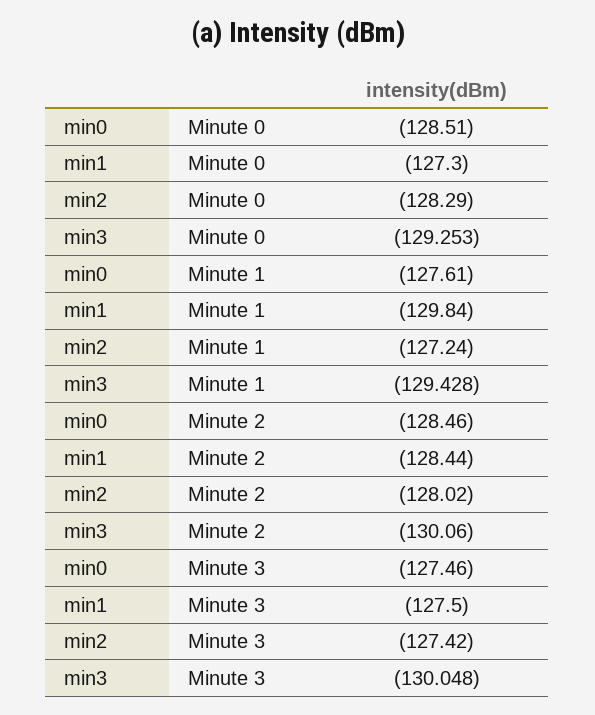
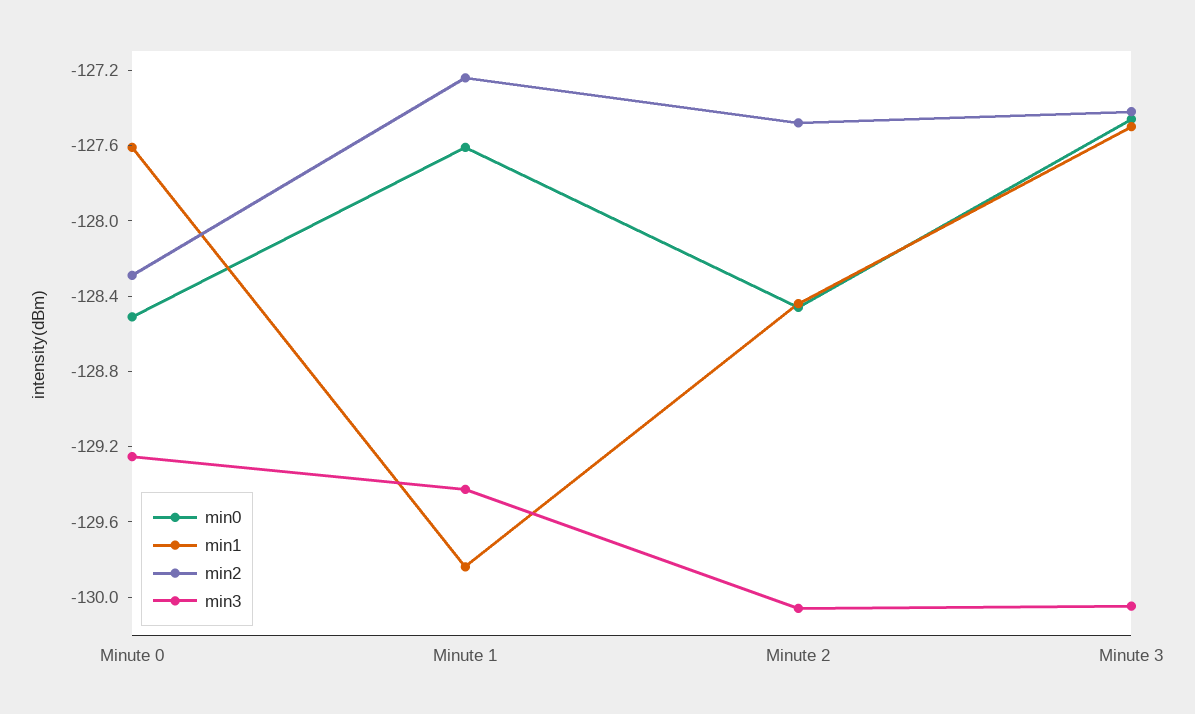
min1, Minute 0: -127.3 -> -127.6
min2, Minute 2: -128.02 -> -127.5

